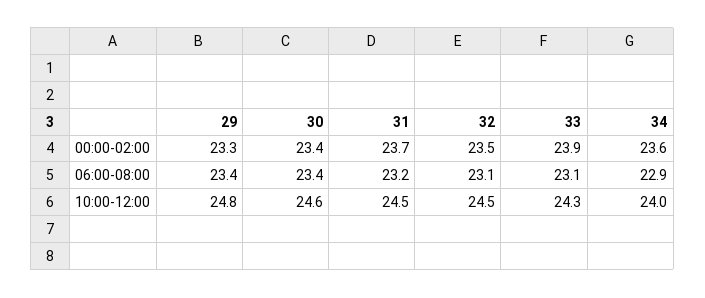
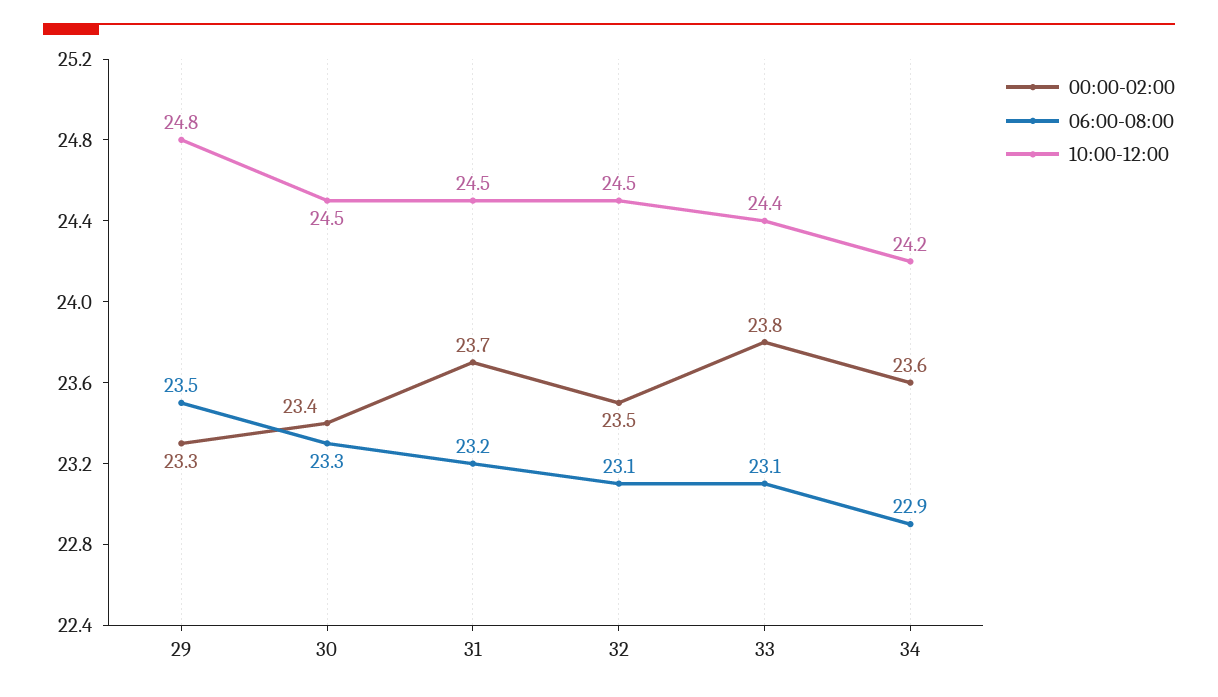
00:00-02:00, 33: 23.9 -> 23.8
06:00-08:00, 29: 23.4 -> 23.5
06:00-08:00, 30: 23.4 -> 23.3
10:00-12:00, 30: 24.6 -> 24.5
10:00-12:00, 33: 24.3 -> 24.4
10:00-12:00, 34: 24 -> 24.2

